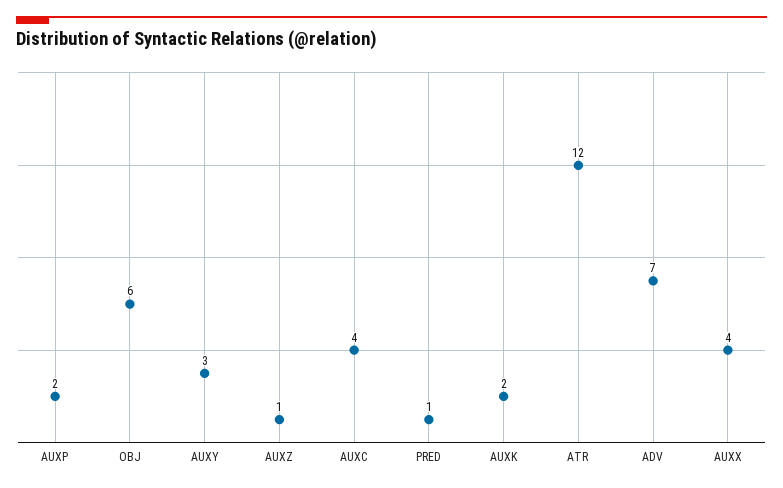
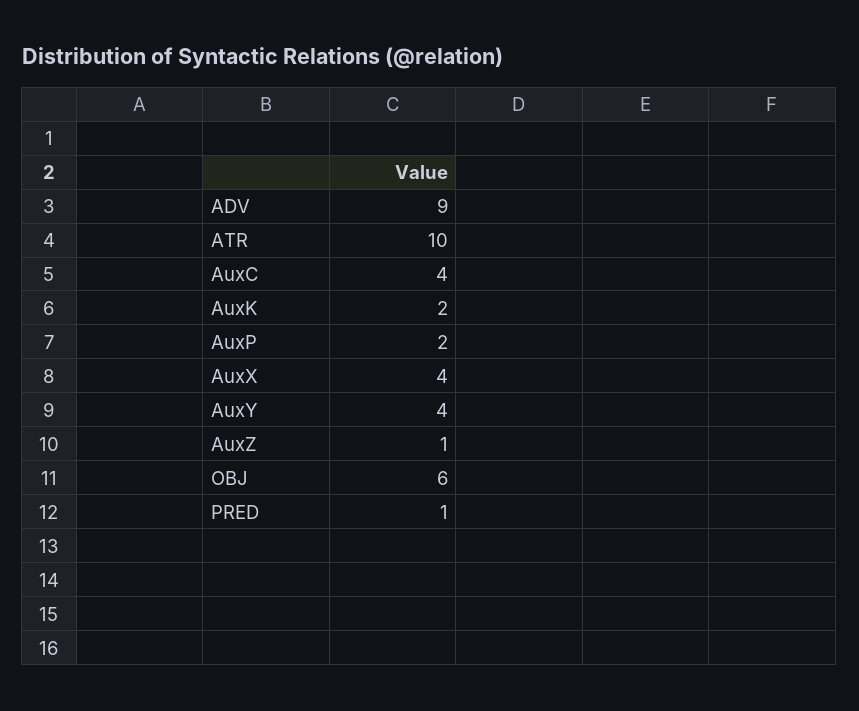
AUXY: 3 -> 4
ATR: 12 -> 10
ADV: 7 -> 9

